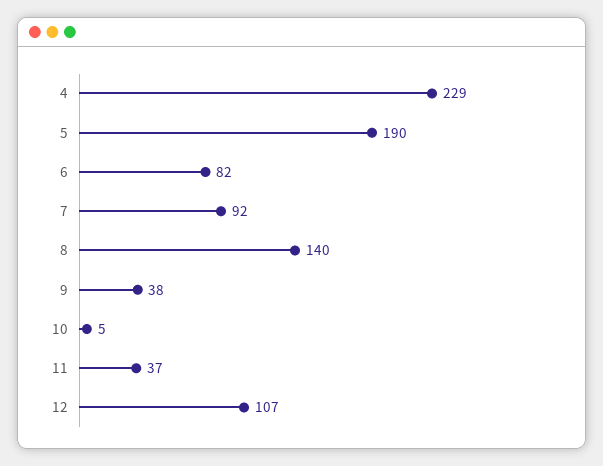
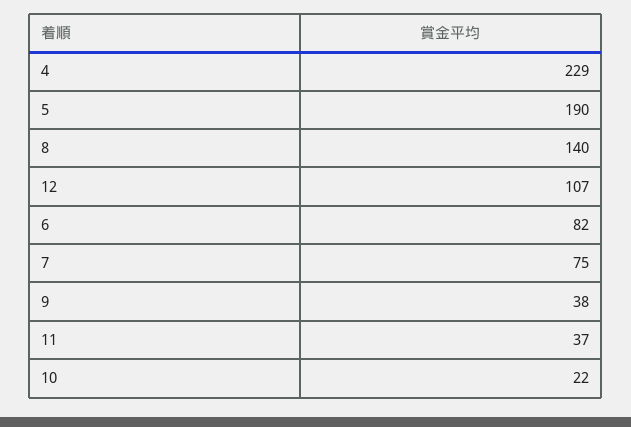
7: 92 -> 75
10: 5 -> 22

